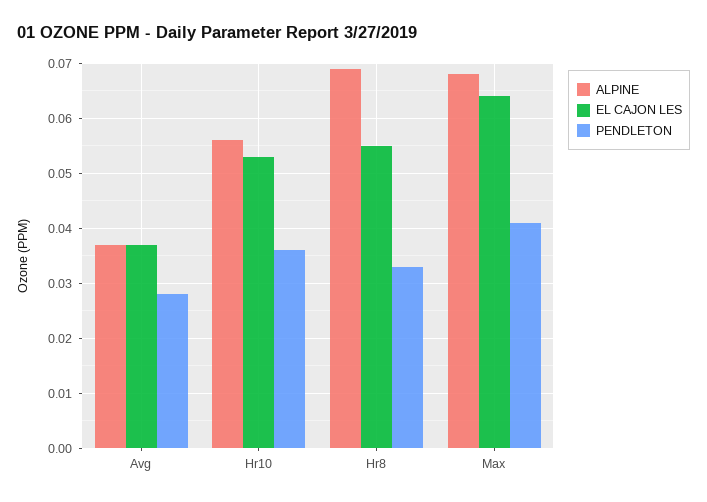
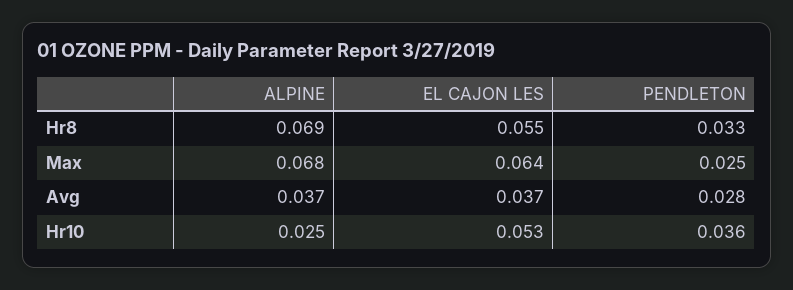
ALPINE, Hr10: 0.055 -> 0.025
PENDLETON, Max: 0.04 -> 0.025

